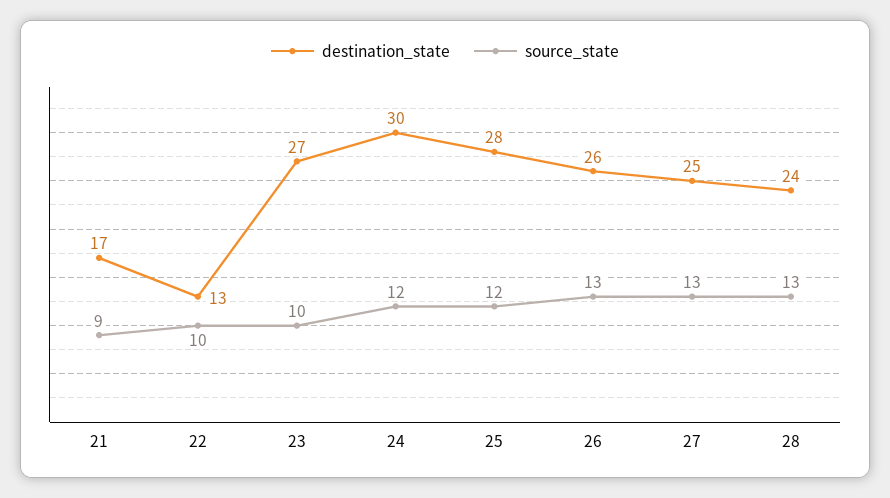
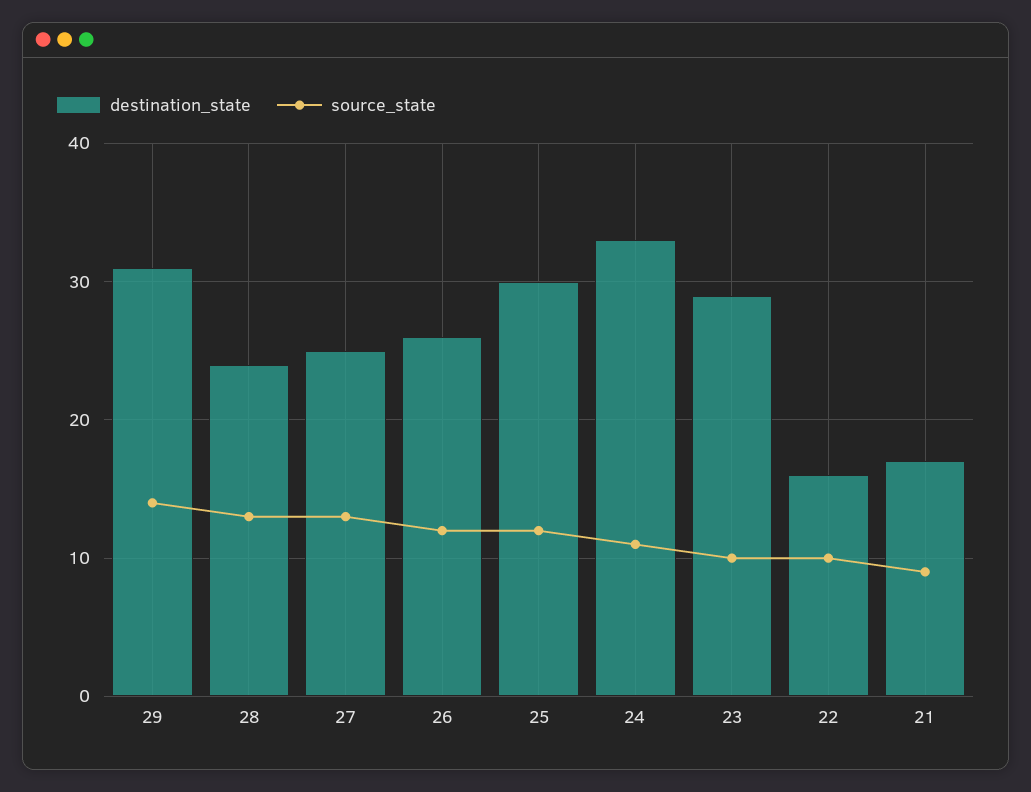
destination_state, 22: 13 -> 16
destination_state, 23: 27 -> 29
destination_state, 24: 30 -> 33
source_state, 24: 12 -> 11
destination_state, 25: 28 -> 30
source_state, 26: 13 -> 12
destination_state, 29: none -> 31
source_state, 29: none -> 14

